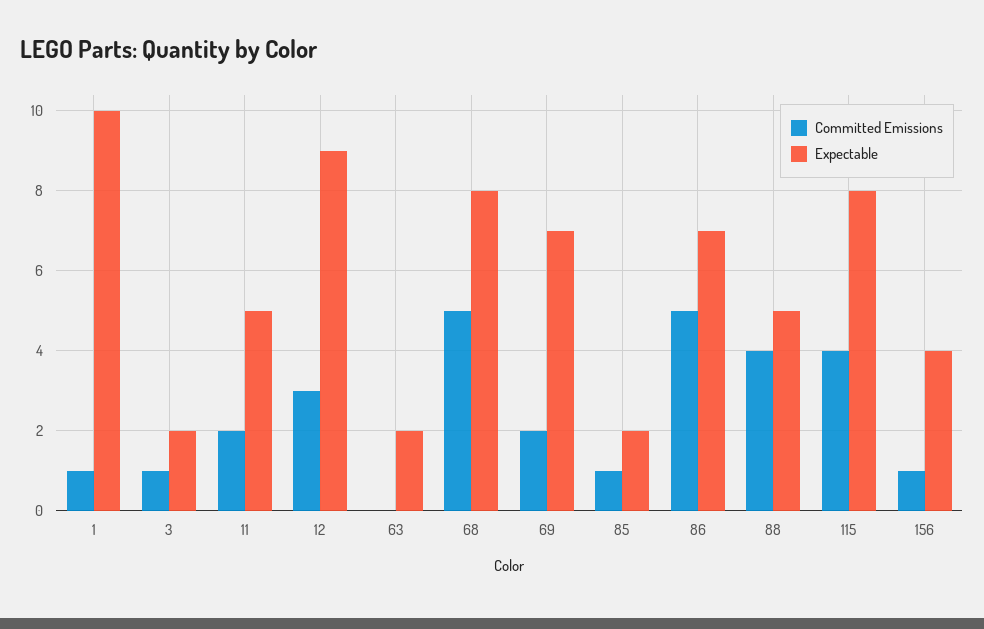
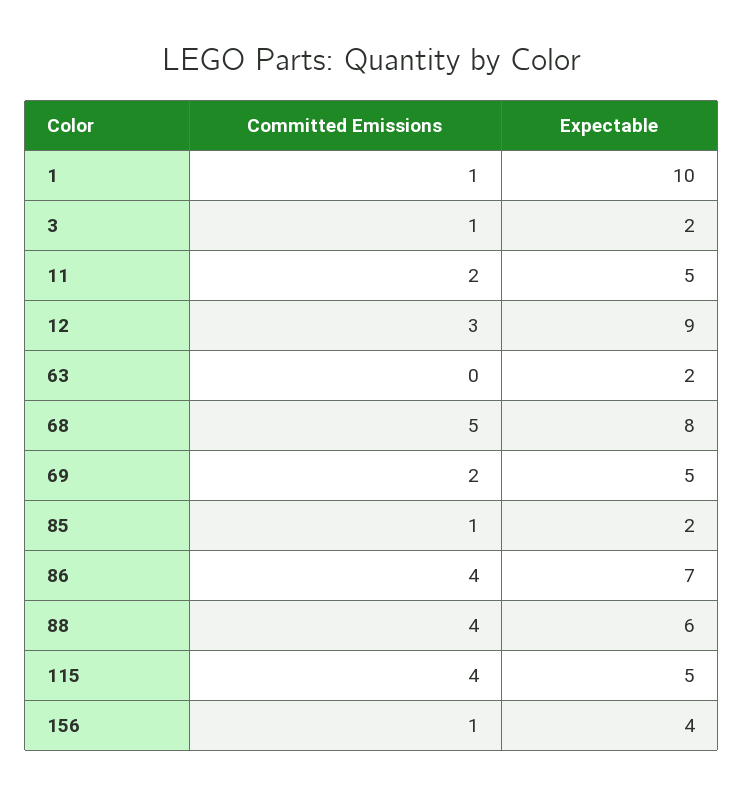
Expectable, 69: 7 -> 5
Committed Emissions, 86: 5 -> 4
Expectable, 88: 5 -> 6
Expectable, 115: 8 -> 5

